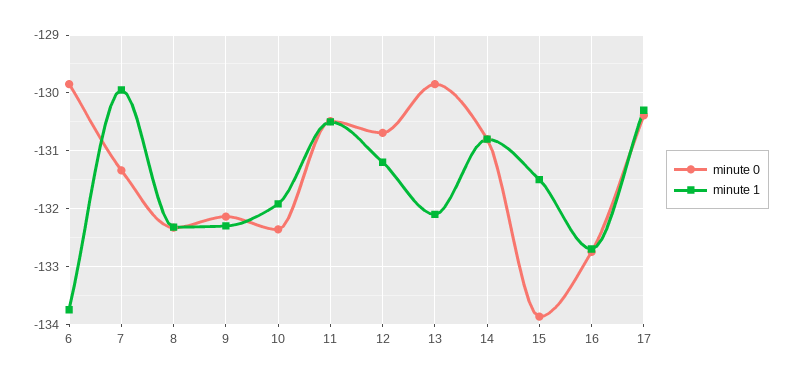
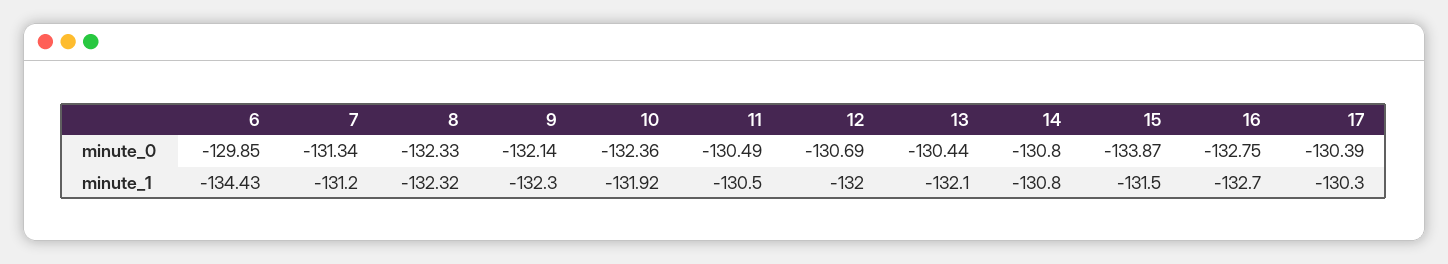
minute 1, 6: -133.8 -> -134.43
minute 1, 7: -130 -> -131.2
minute 1, 12: -131.2 -> -132
minute 0, 13: -129.8 -> -130.44

